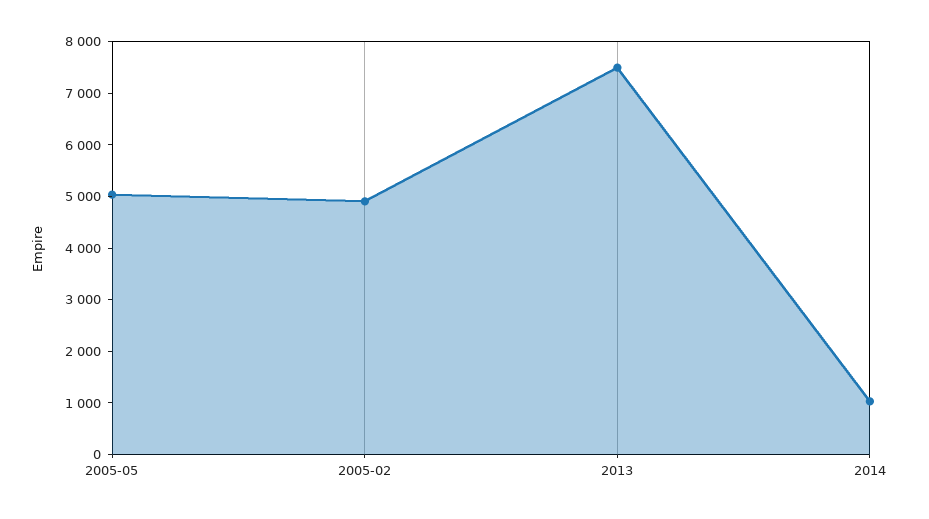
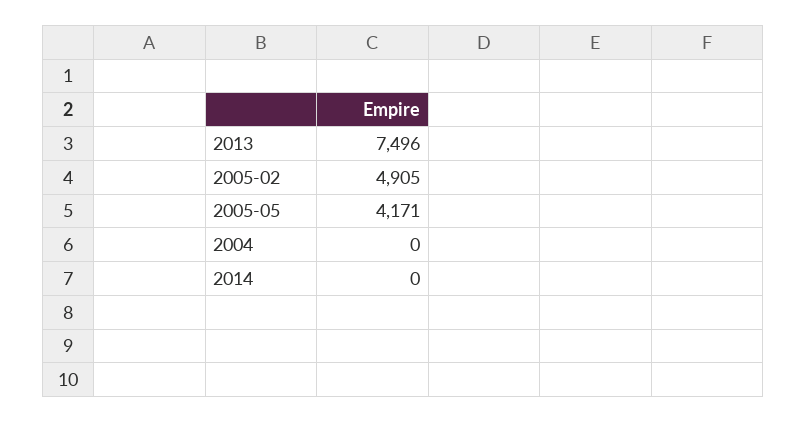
2005-05: 5000 -> 4171
2014: 1000 -> 0
2004: none -> 0

